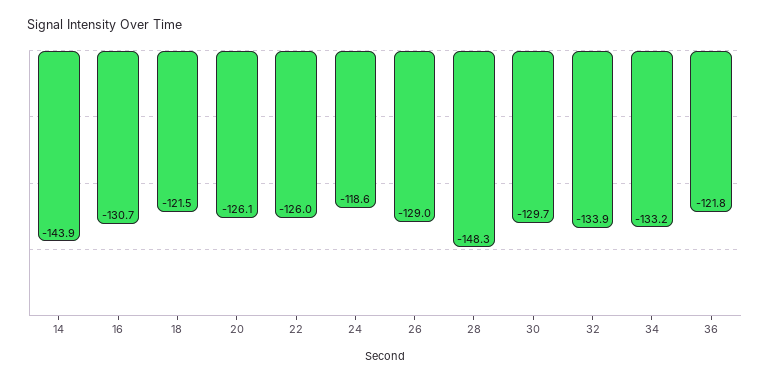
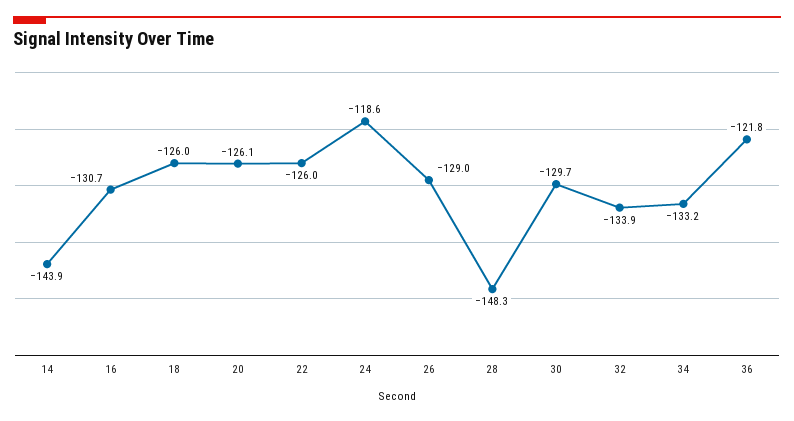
18: -121.5 -> -126

